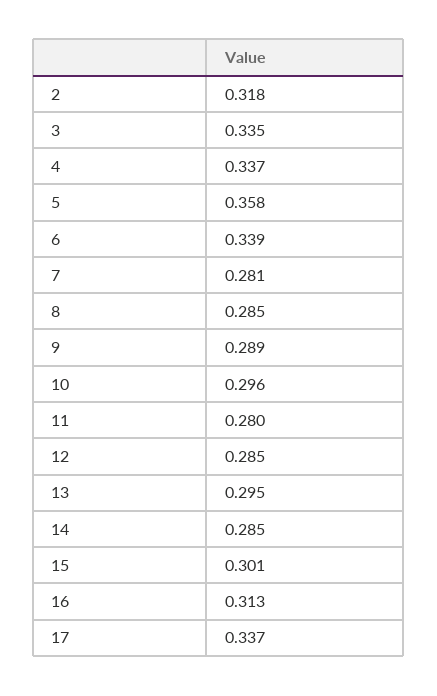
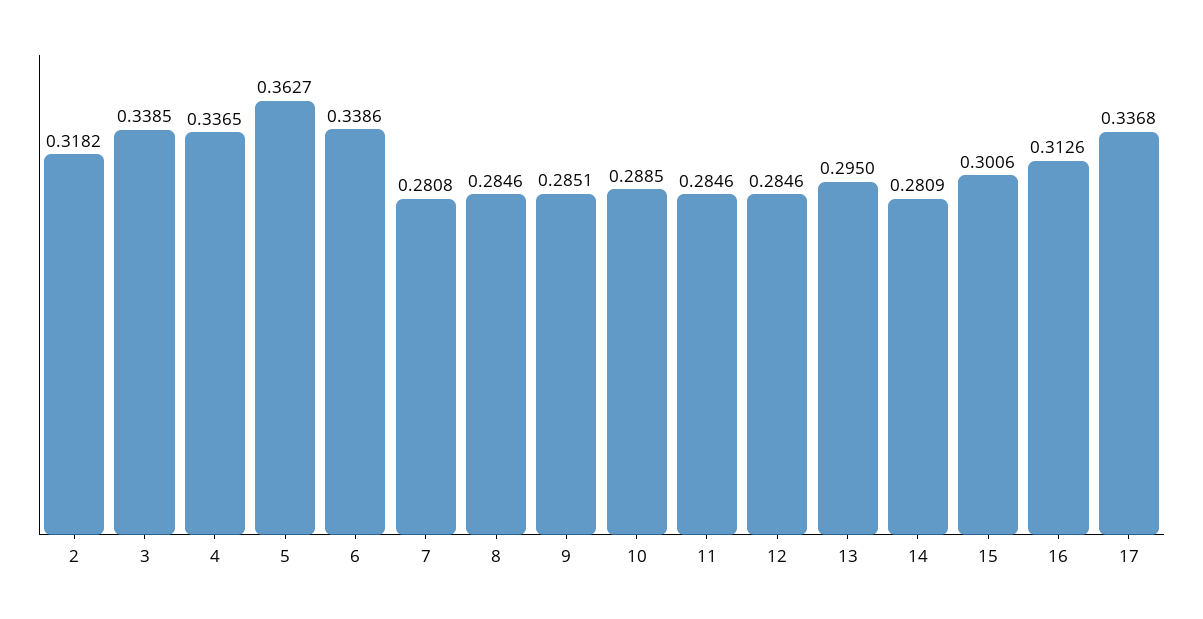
3: 0.335 -> 0.3385
5: 0.358 -> 0.3627
9: 0.289 -> 0.2851
10: 0.296 -> 0.2885
11: 0.28 -> 0.2846
14: 0.285 -> 0.2809

